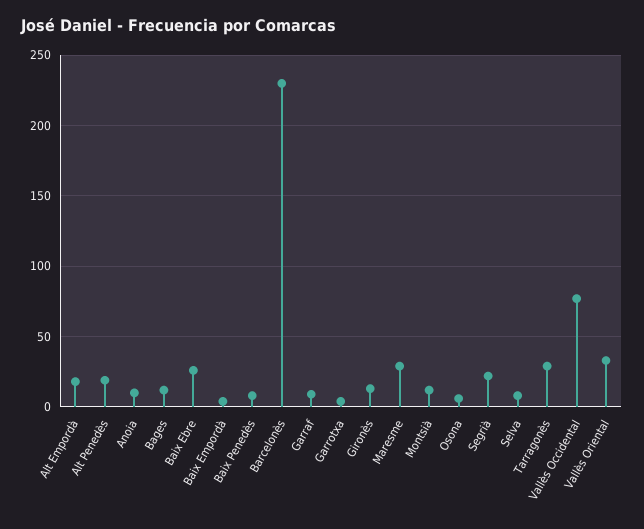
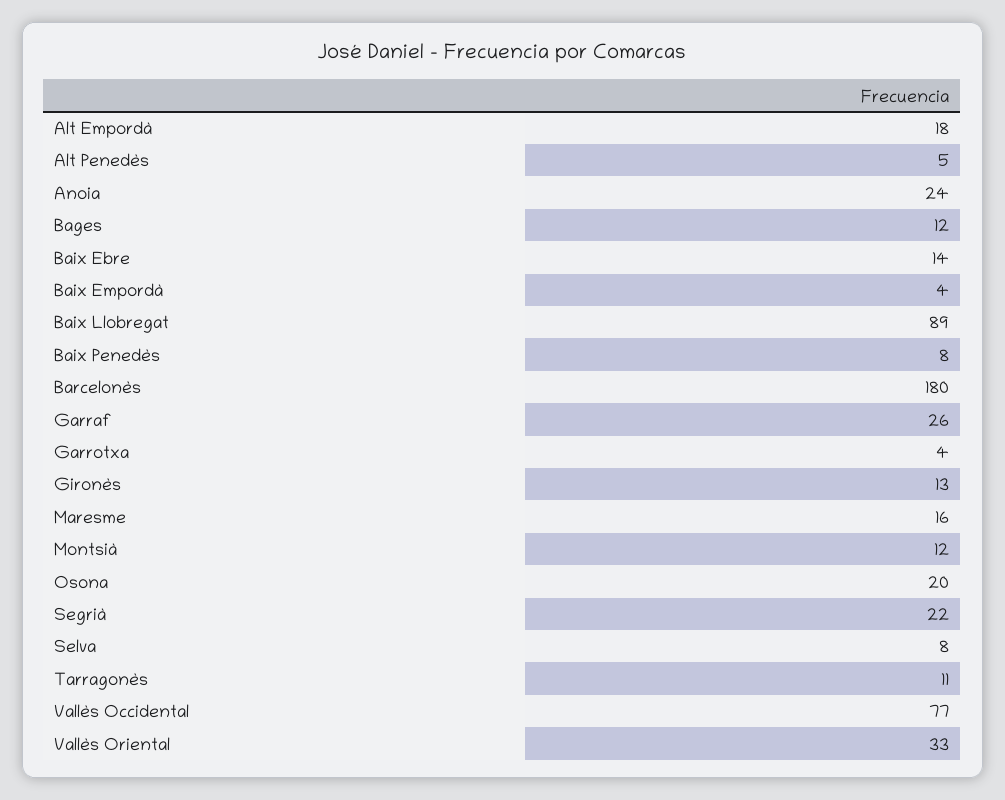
Alt Penedès: 20 -> 5
Anoia: 10 -> 24
Baix Ebre: 25 -> 14
Barcelonès: 230 -> 180
Garraf: 10 -> 26
Maresme: 30 -> 16
Osona: 5 -> 20
Tarragonès: 30 -> 11
Baix Llobregat: none -> 89

